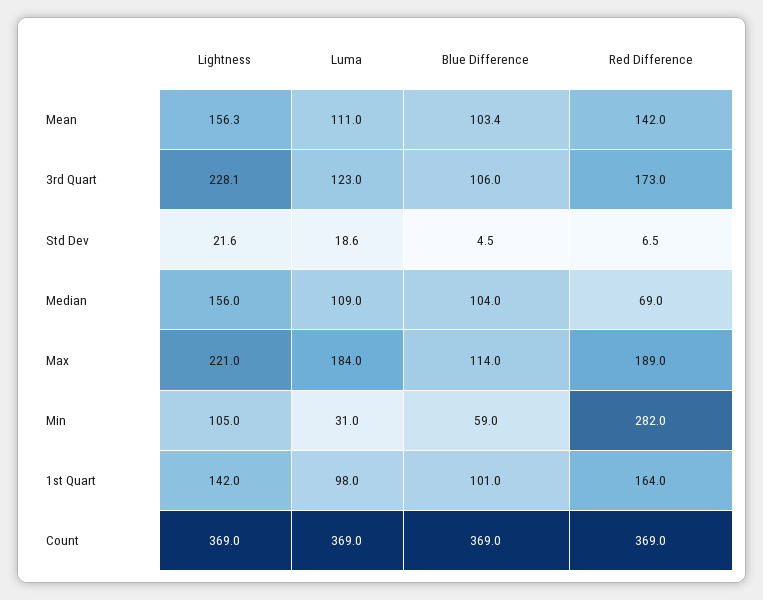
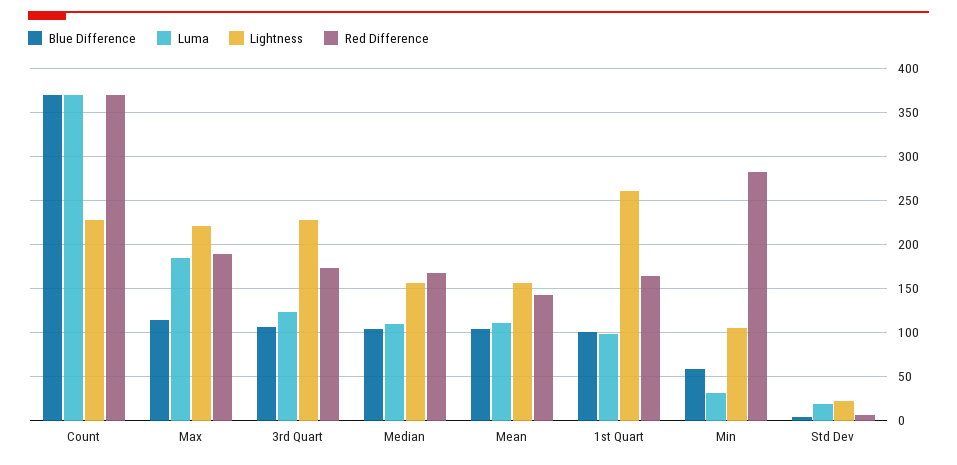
Red Difference, Median: 69 -> 170
Lightness, 1st Quart: 142 -> 260
Lightness, Count: 369 -> 230

